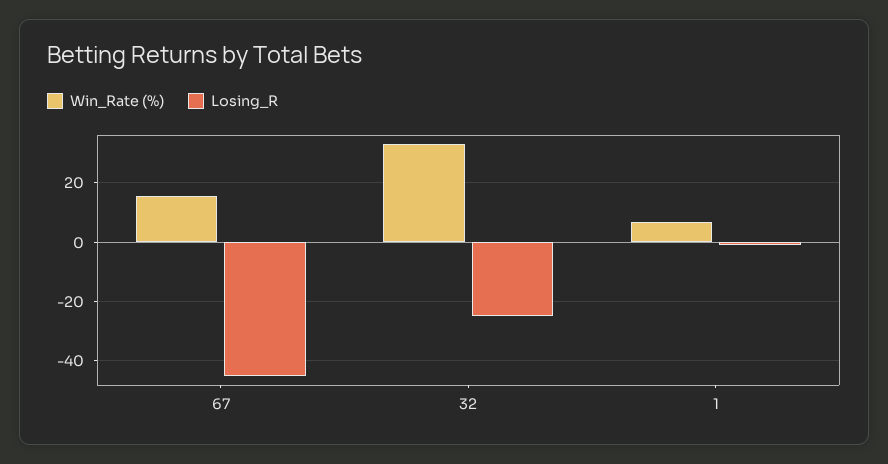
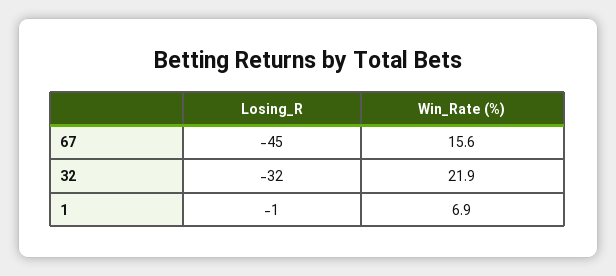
Win_Rate (%), 32: 32.5 -> 21.9
Losing_R, 32: -25 -> -32

